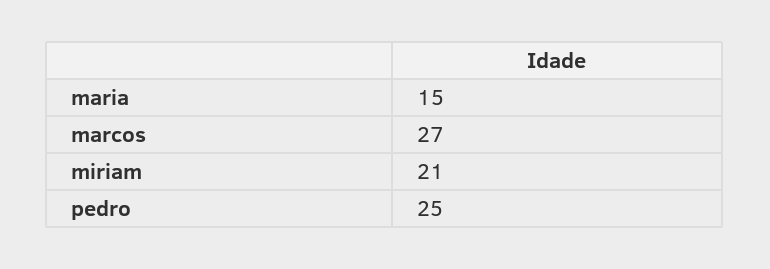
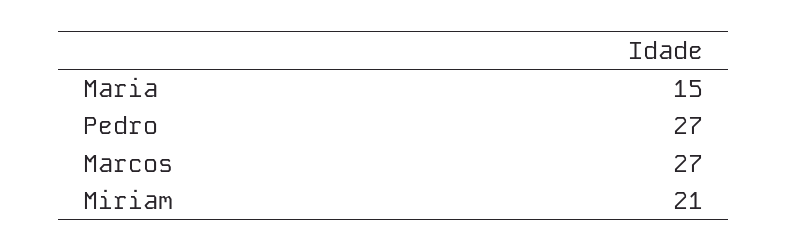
pedro: 25 -> 27

